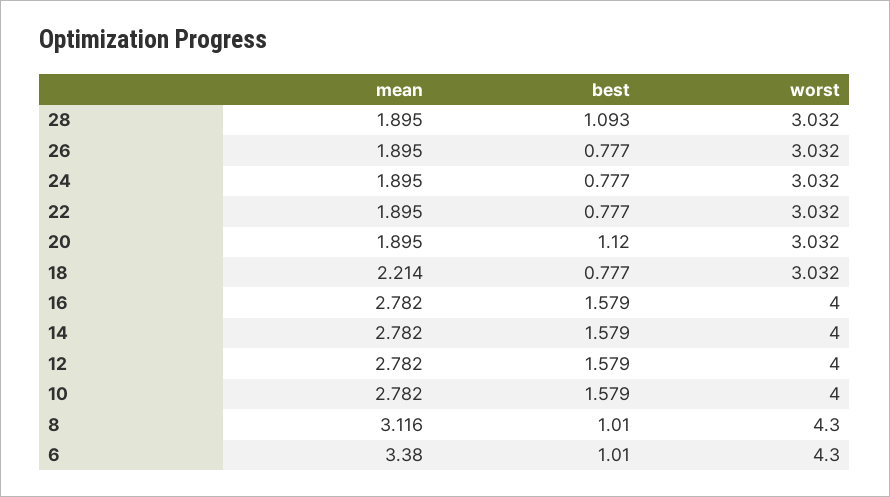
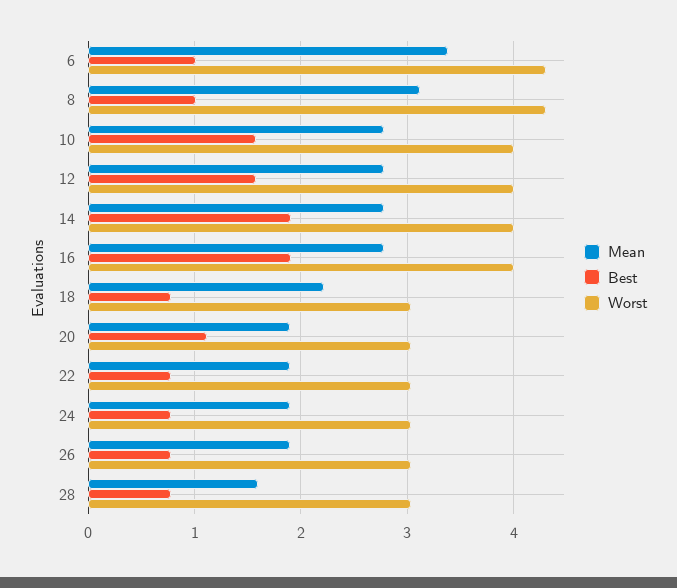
mean, 28: 1.895 -> 1.6
best, 28: 1.093 -> 0.8
best, 16: 1.579 -> 1.9
best, 14: 1.579 -> 1.9

